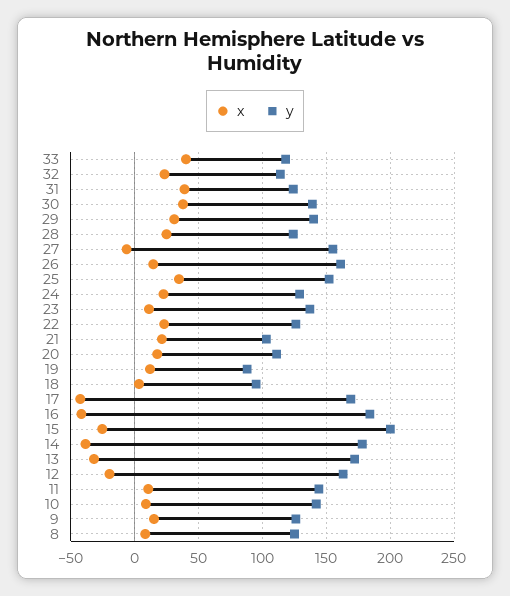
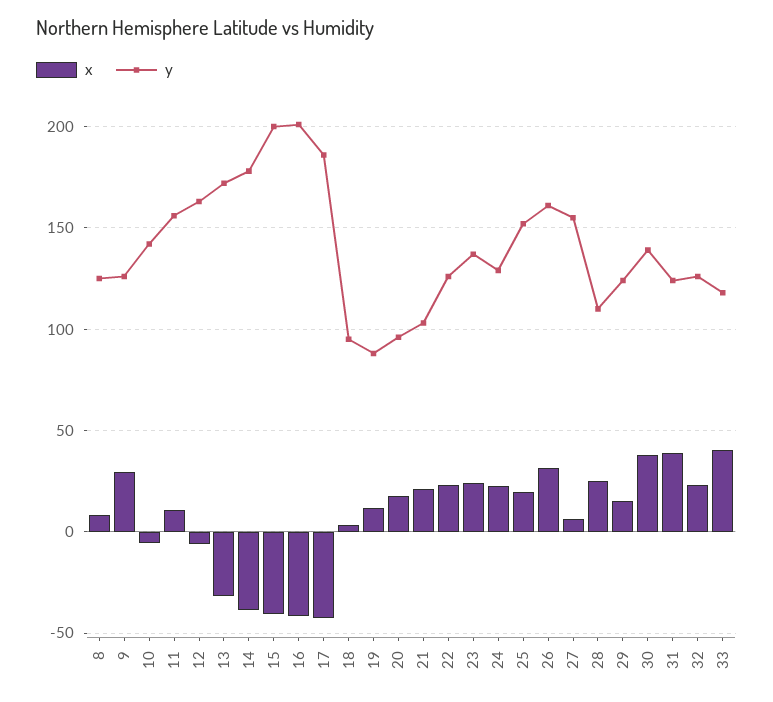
y, 32: 115 -> 125
x, 29: 30 -> 15
y, 29: 140 -> 125
y, 28: 125 -> 110
x, 27: -5 -> 5
x, 26: 15 -> 30
x, 25: 35 -> 20
x, 23: 10 -> 25
y, 20: 110 -> 95
y, 17: 170 -> 185
y, 16: 185 -> 200
x, 15: -25 -> -40
x, 12: -20 -> -5
y, 11: 145 -> 155
x, 10: 10 -> -5
x, 9: 15 -> 30

